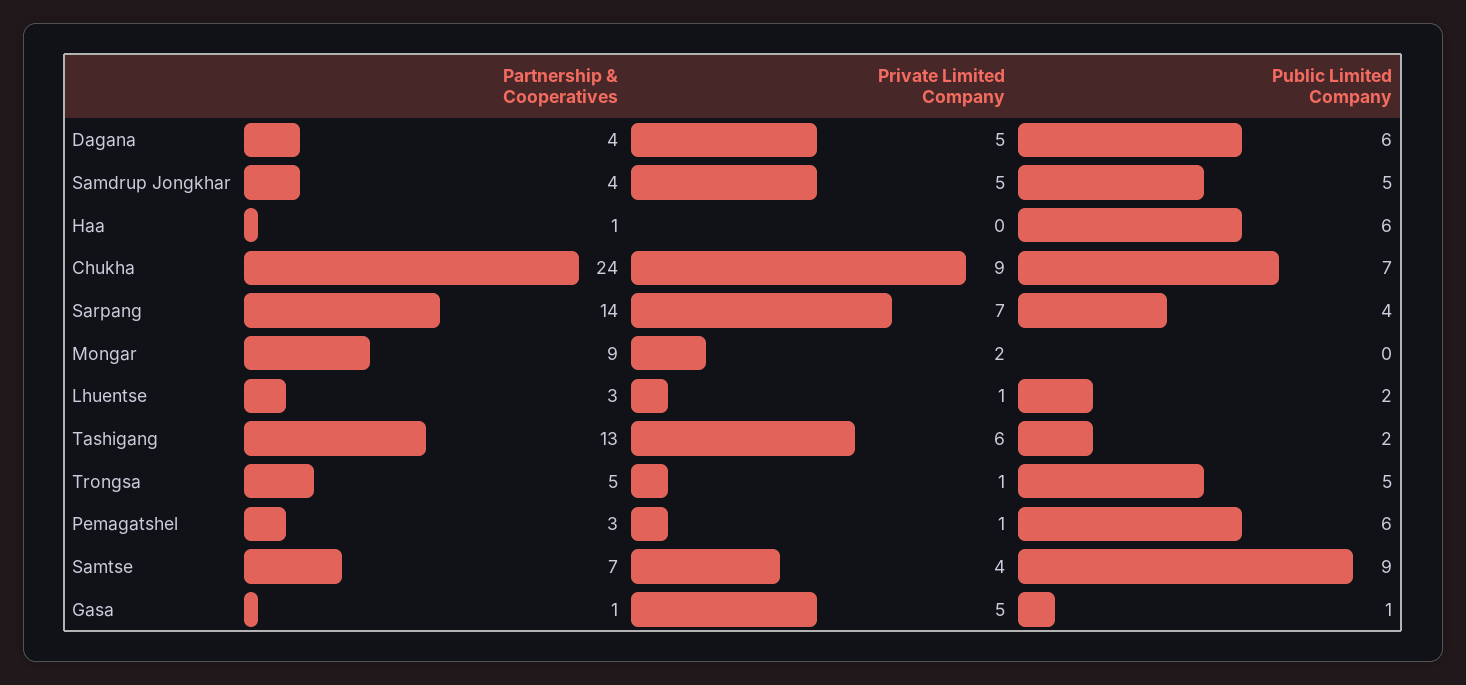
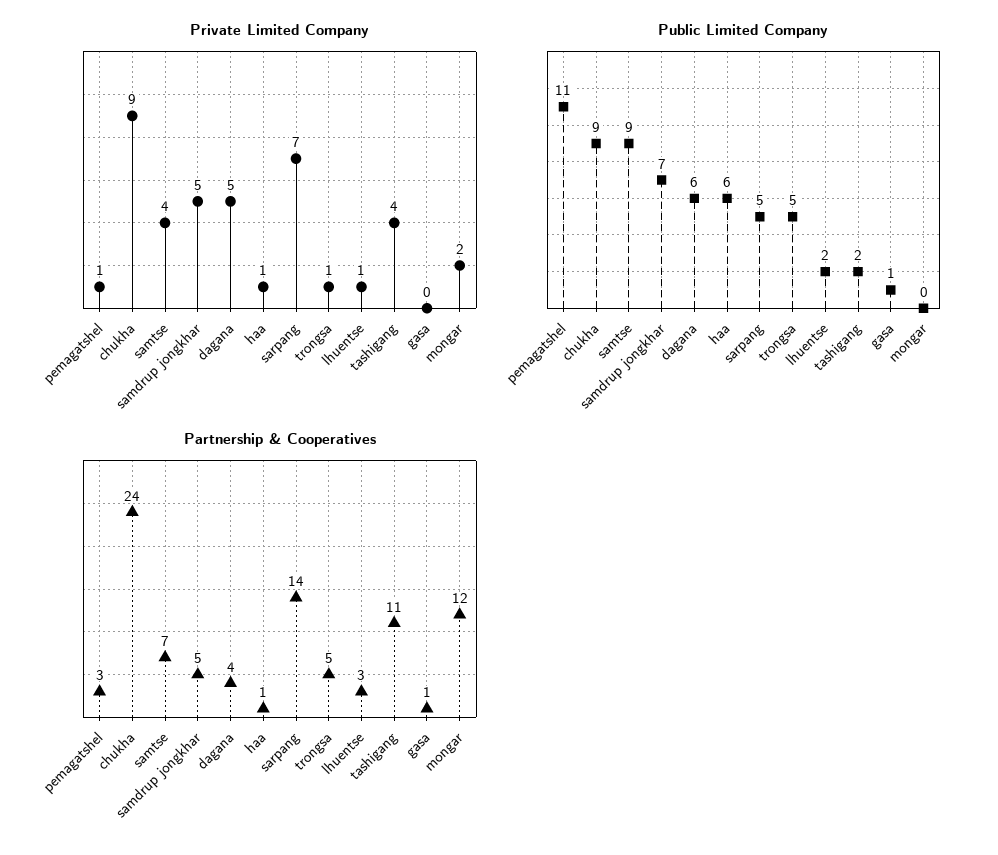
Partnership & Cooperatives, Samdrup Jongkhar: 4 -> 5
Public Limited Company, Samdrup Jongkhar: 5 -> 7
Private Limited Company, Haa: 0 -> 1
Public Limited Company, Chukha: 7 -> 9
Public Limited Company, Sarpang: 4 -> 5
Partnership & Cooperatives, Mongar: 9 -> 12
Partnership & Cooperatives, Tashigang: 13 -> 11
Private Limited Company, Tashigang: 6 -> 4
Public Limited Company, Pemagatshel: 6 -> 11
Private Limited Company, Gasa: 5 -> 0

